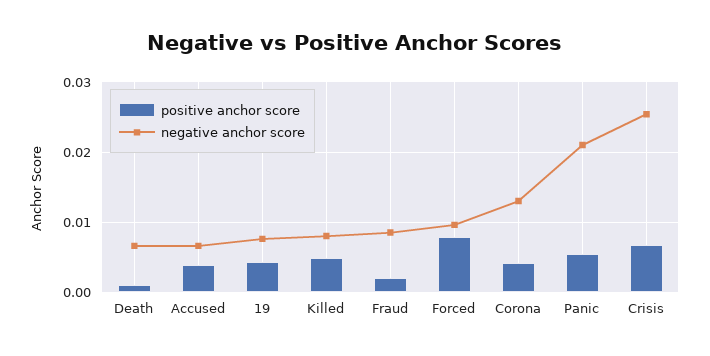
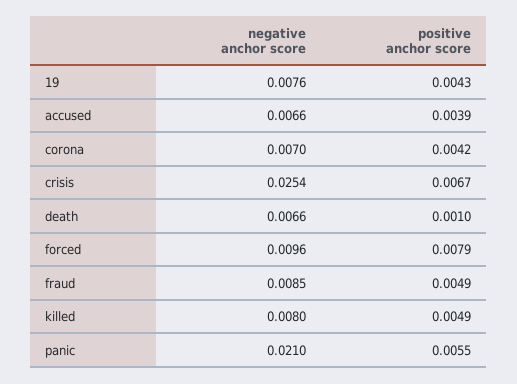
positive anchor score, Fraud: 0.002 -> 0.0049
negative anchor score, Corona: 0.013 -> 0.007

